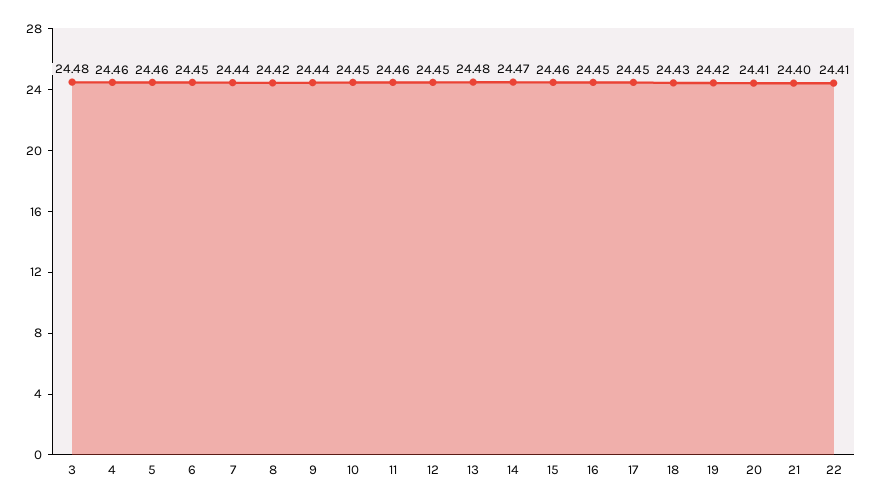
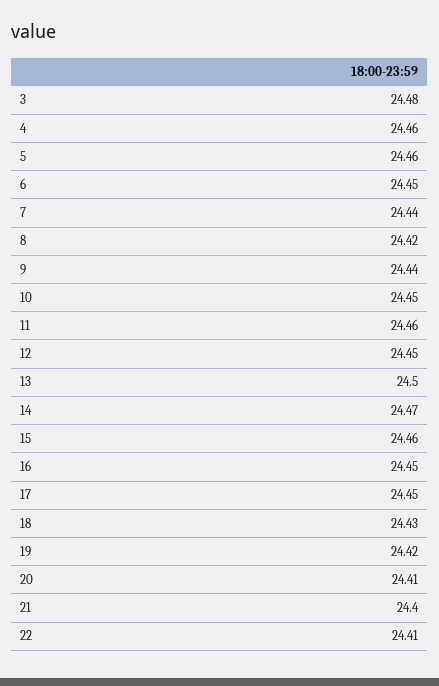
13: 24.48 -> 24.5

